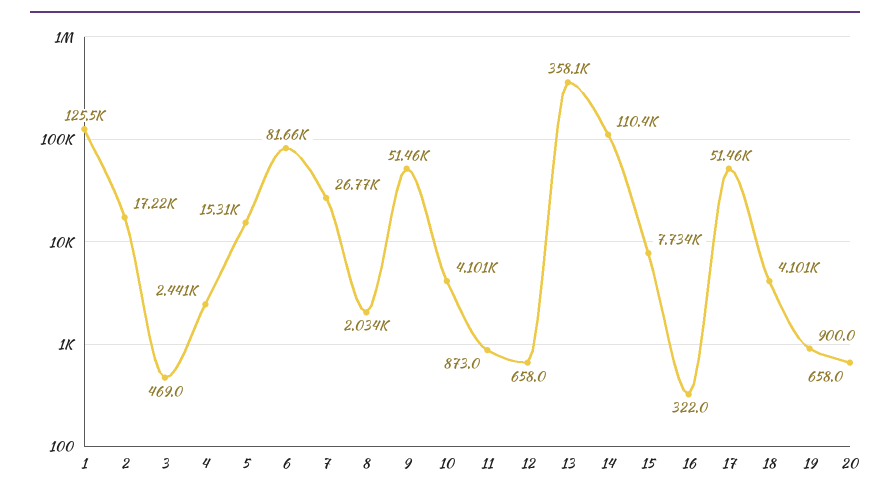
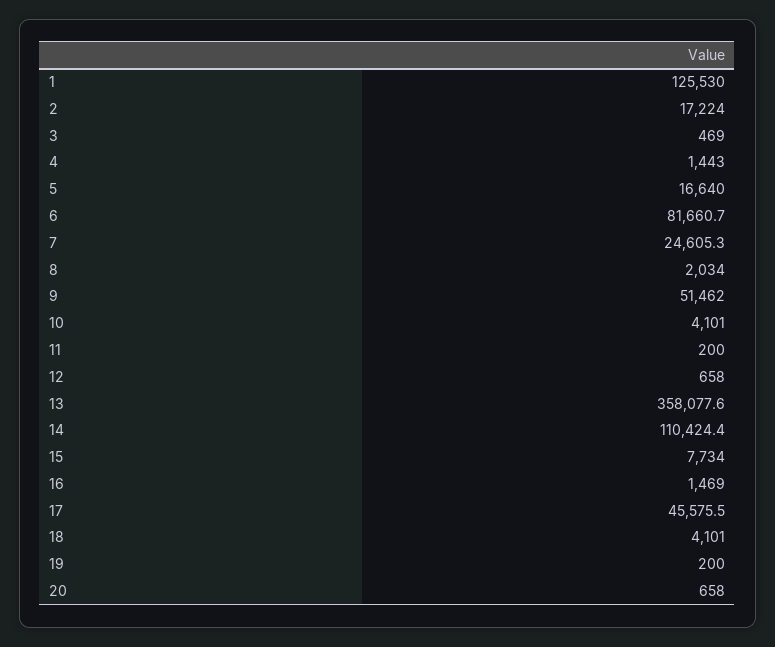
4: 2441 -> 1443
5: 15310 -> 16640
7: 26770 -> 24605.3
11: 873 -> 200
16: 322 -> 1469
17: 51460 -> 45575.5
19: 900 -> 200

